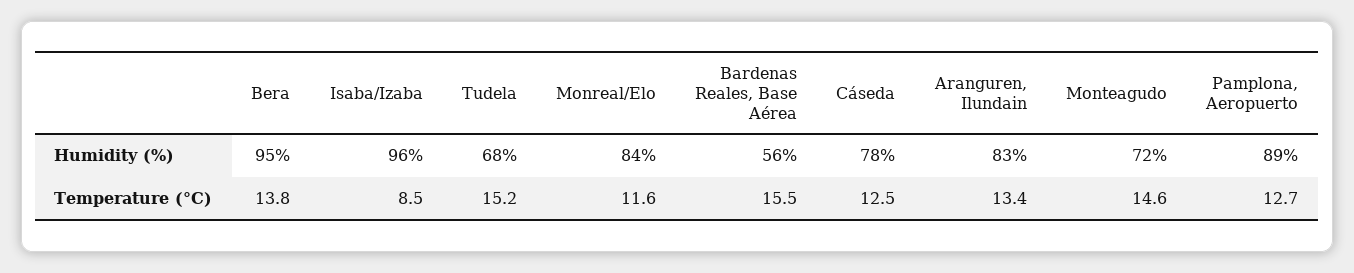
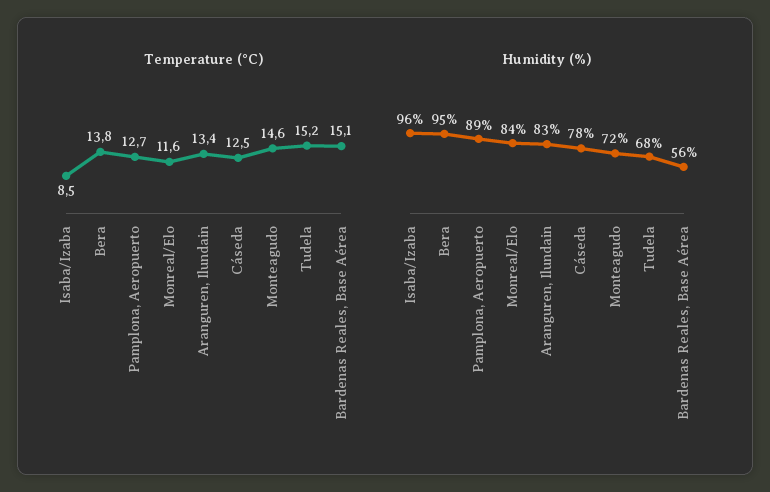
Temperature (°C), Bardenas Reales, Base Aérea: 15.5 -> 15.1

